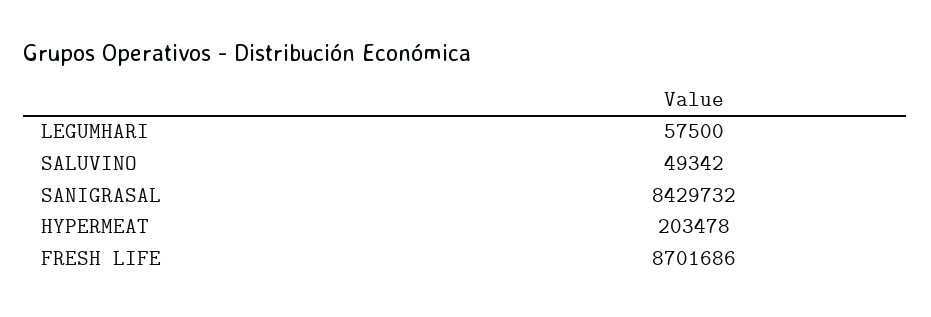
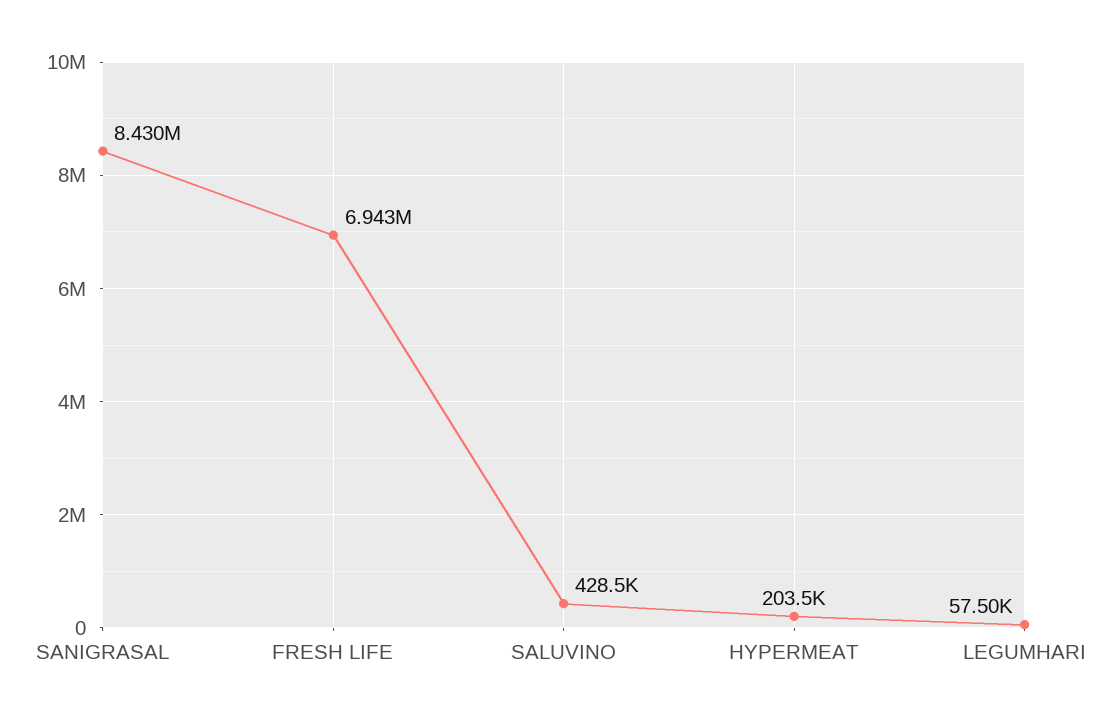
SALUVINO: 49342 -> 428500
FRESH LIFE: 8701686 -> 6943000

